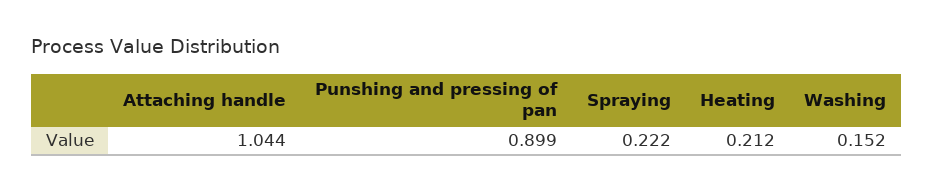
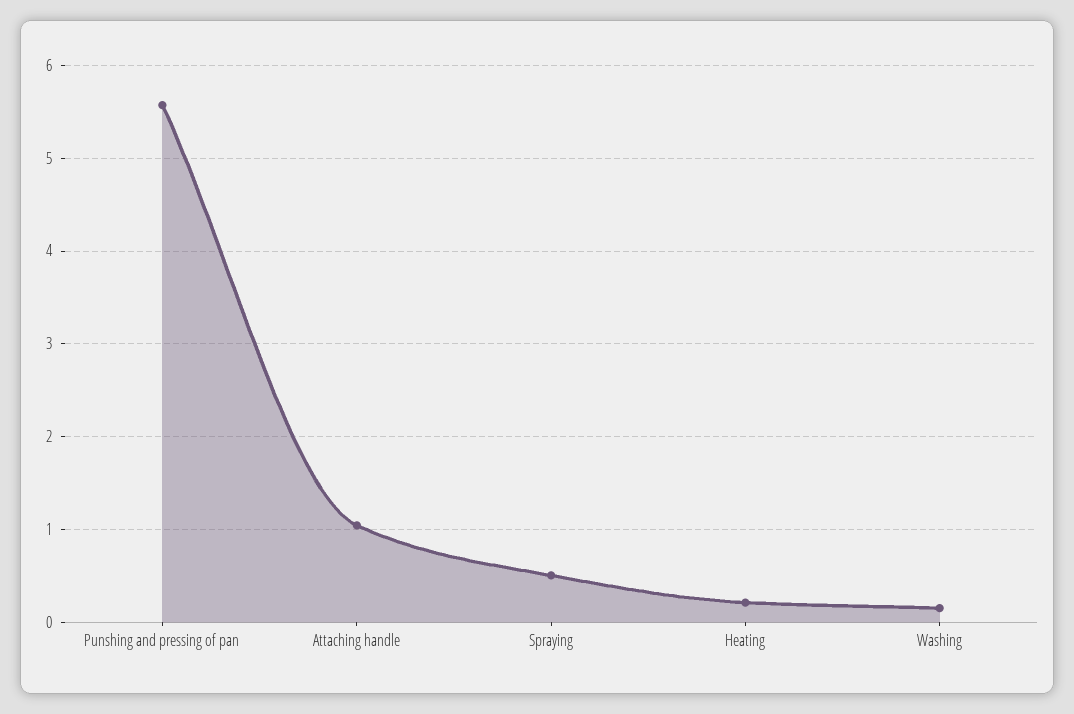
Punshing and pressing of pan: 0.899 -> 5.6
Spraying: 0.222 -> 0.5

